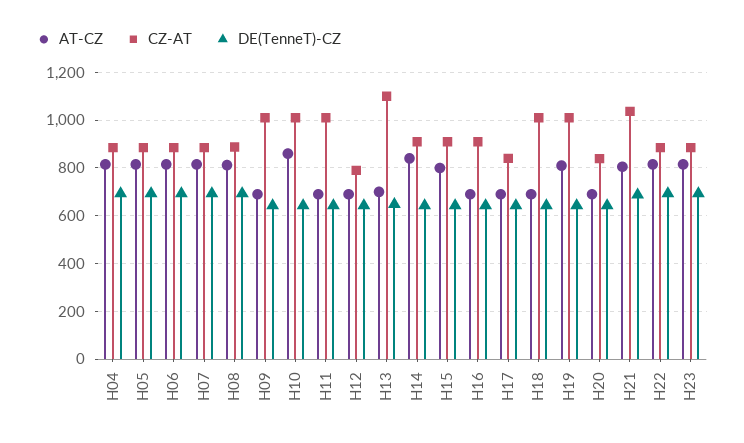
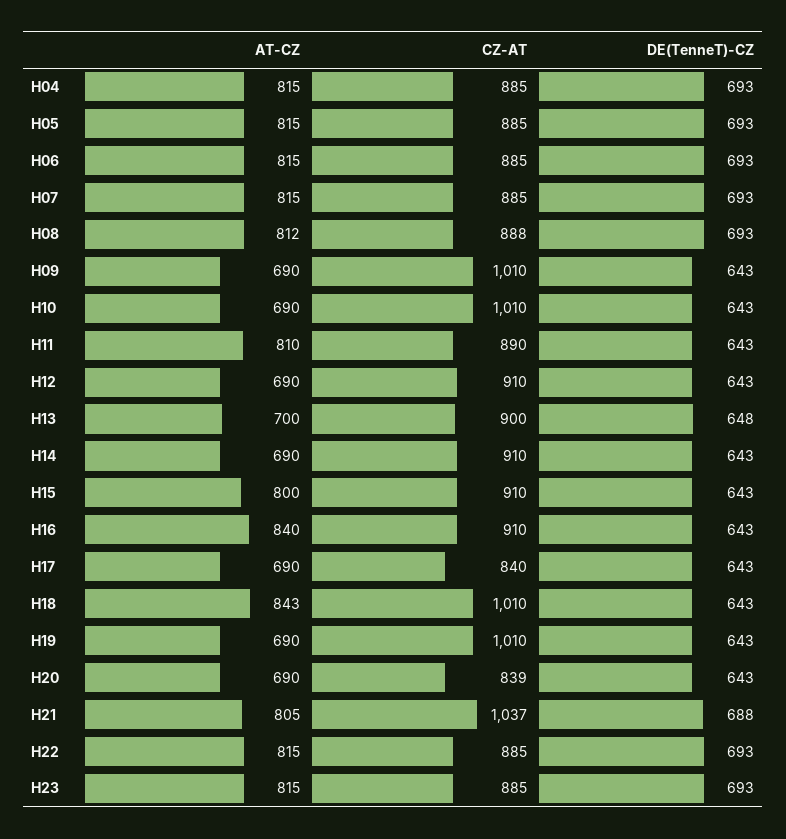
AT-CZ, H10: 850 -> 690
AT-CZ, H11: 700 -> 810
CZ-AT, H11: 1000 -> 890
CZ-AT, H12: 800 -> 910
CZ-AT, H13: 1100 -> 900
AT-CZ, H14: 850 -> 690
AT-CZ, H16: 700 -> 840
AT-CZ, H18: 700 -> 843
AT-CZ, H19: 800 -> 690

